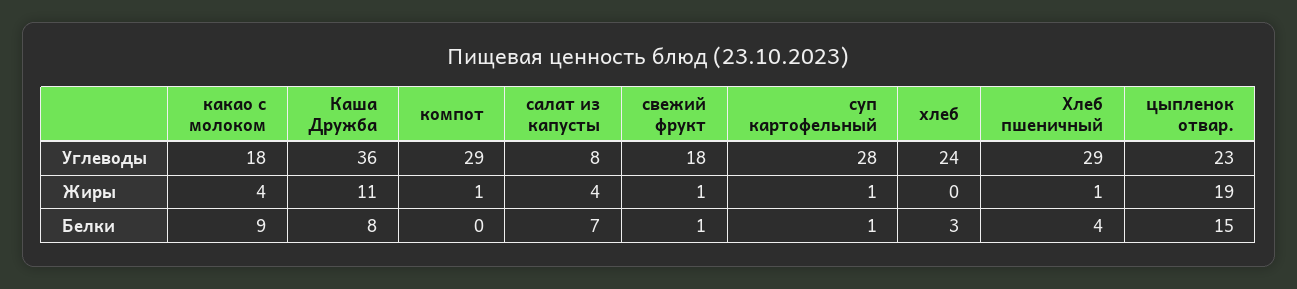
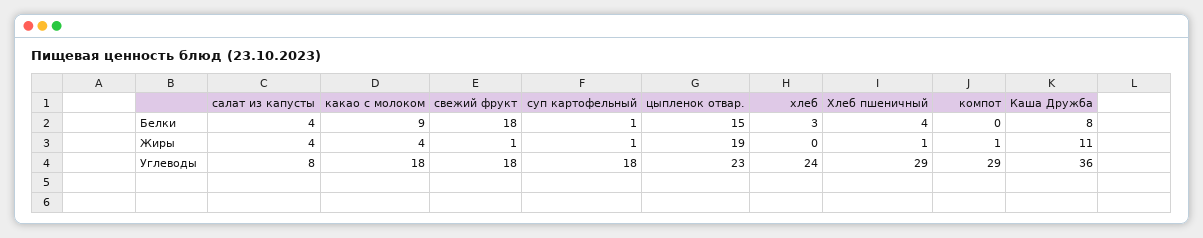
суп картофельный, Углеводы: 28 -> 18
салат из капусты, Белки: 7 -> 4
свежий фрукт, Белки: 1 -> 18

